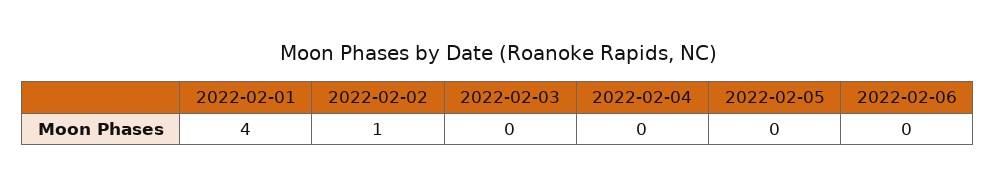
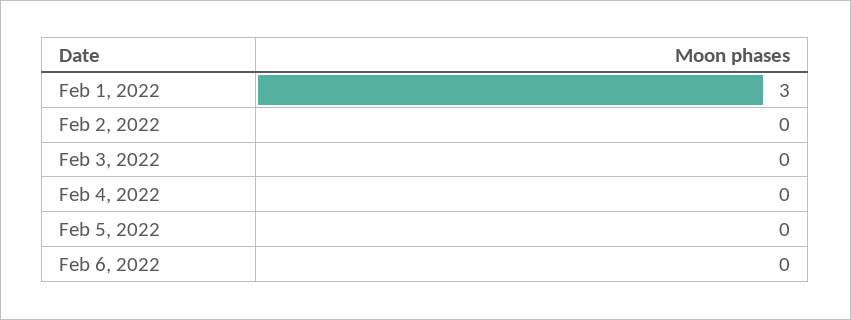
2022-02-01: 4 -> 3
2022-02-02: 1 -> 0

